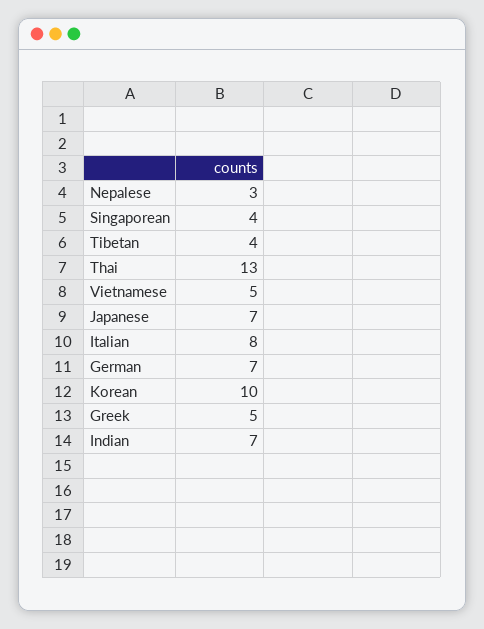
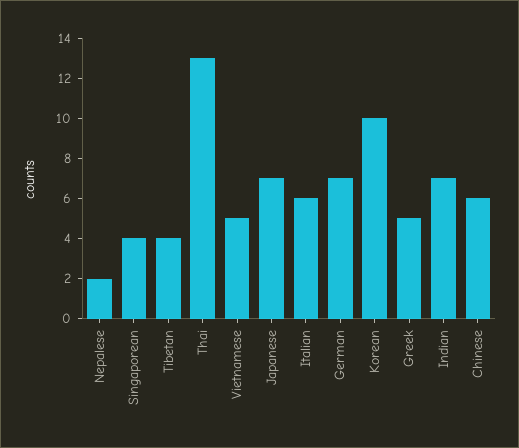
Nepalese: 3 -> 2
Italian: 8 -> 6
Chinese: none -> 6

